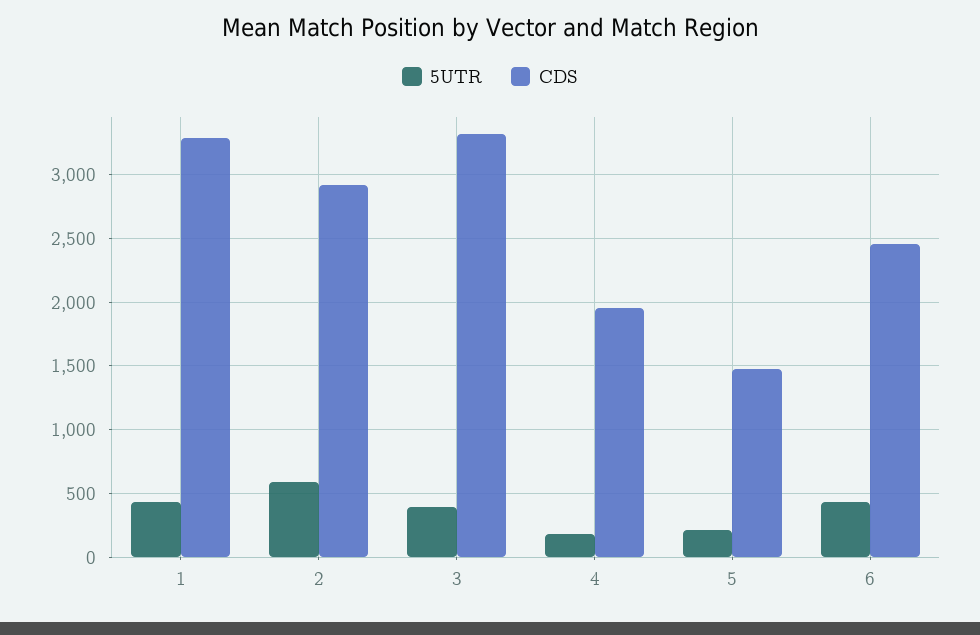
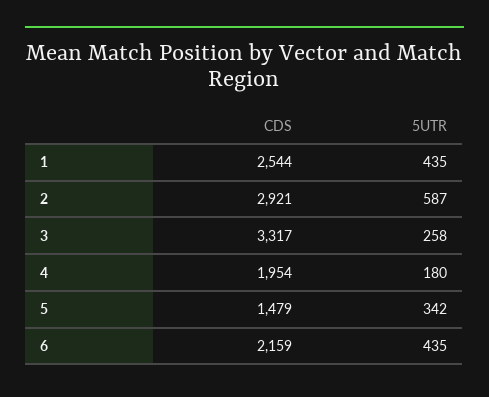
CDS, 1: 3300 -> 2544
5UTR, 3: 400 -> 258
5UTR, 5: 200 -> 342
CDS, 6: 2450 -> 2159

